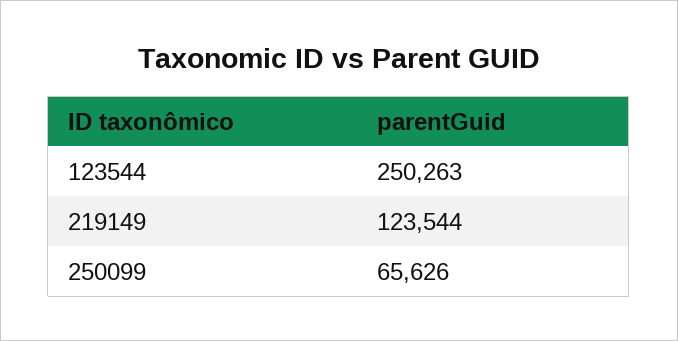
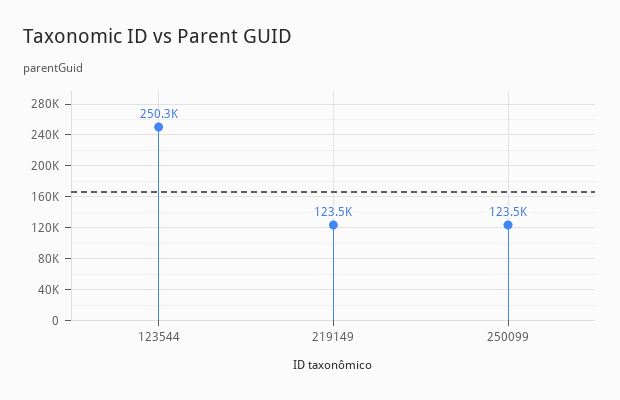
250099: 65626 -> 123500

